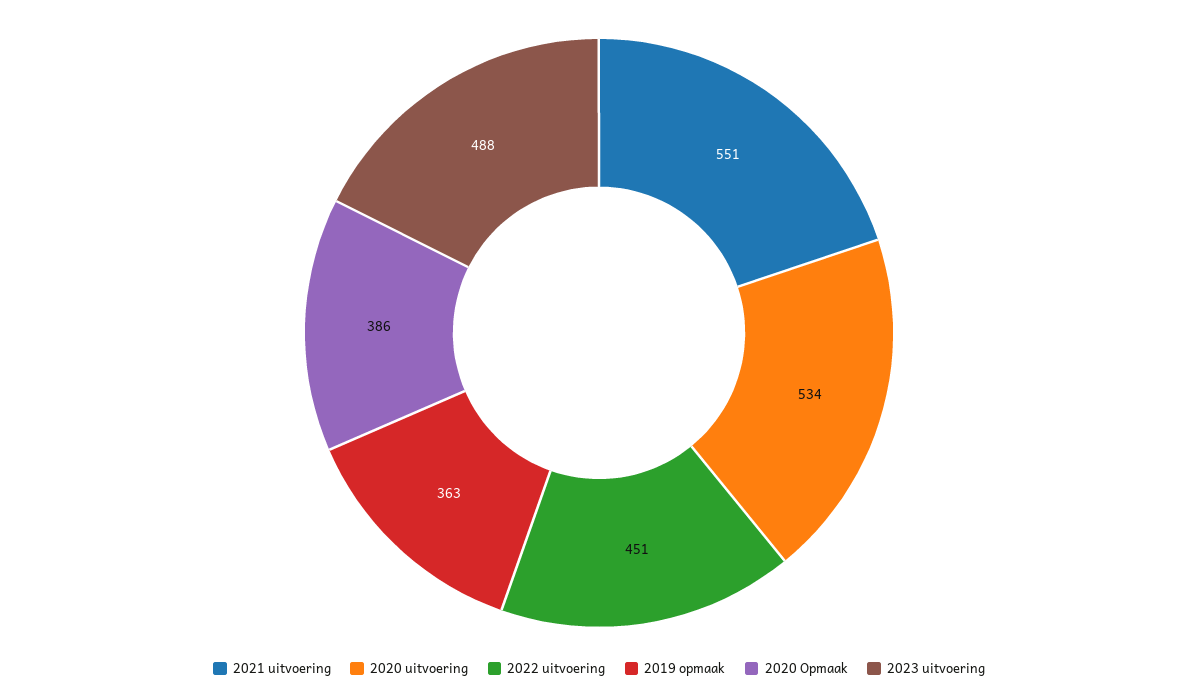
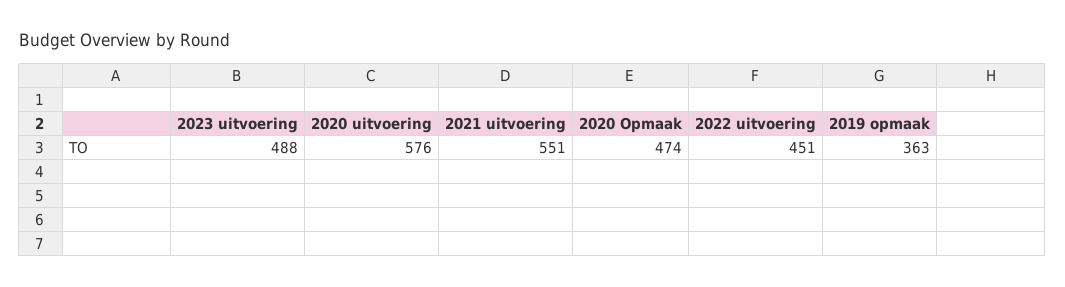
2020 uitvoering: 534 -> 576
2020 Opmaak: 386 -> 474

